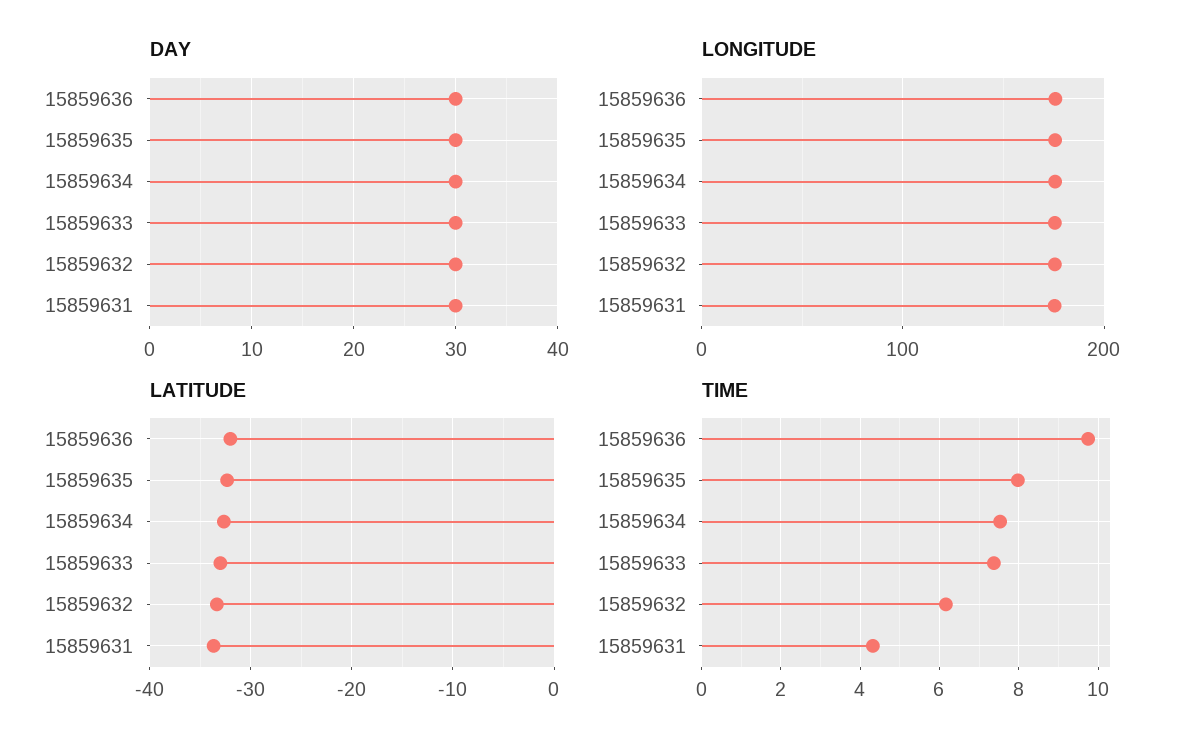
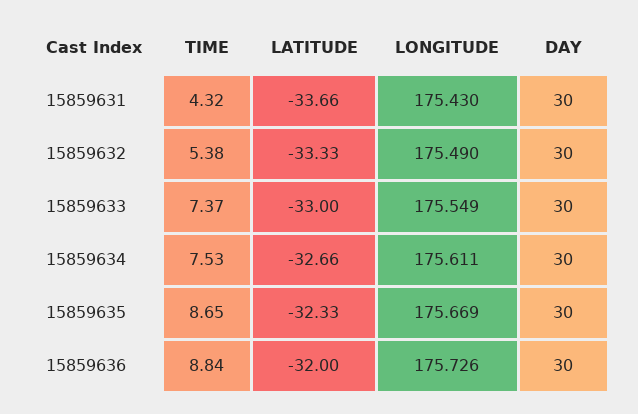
TIME, 15859636: 9.8 -> 8.84
TIME, 15859635: 8 -> 8.65
TIME, 15859632: 6.2 -> 5.38

